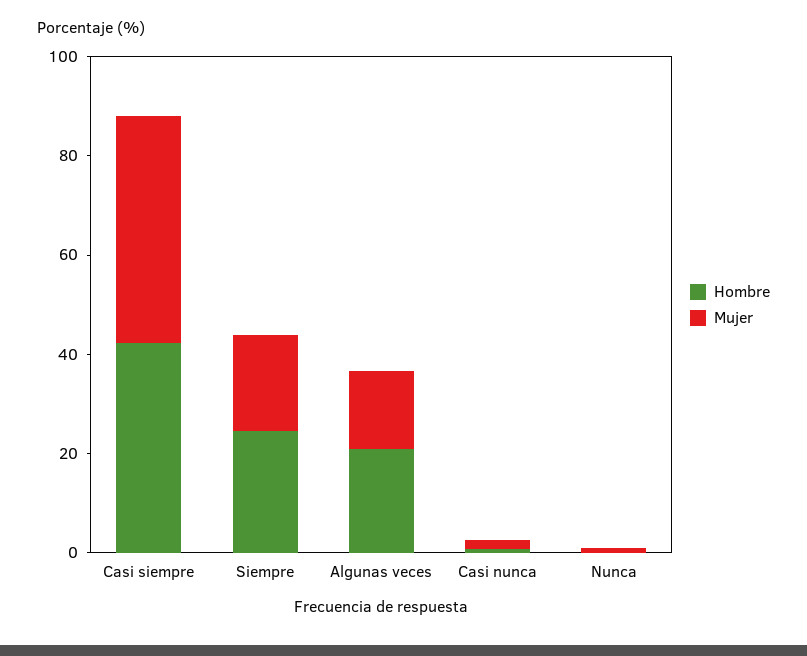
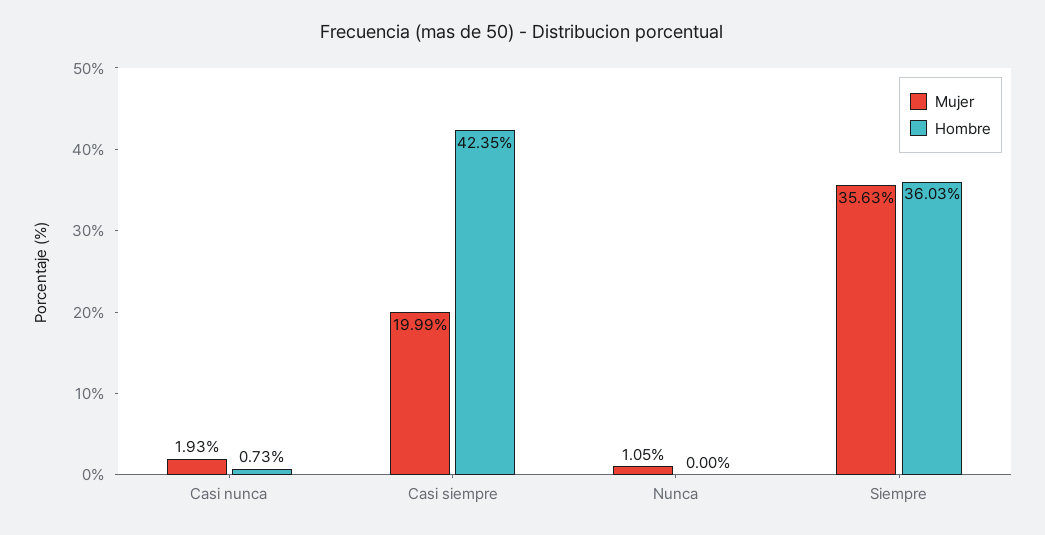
Mujer, Casi siempre: 45 -> 19.99
Hombre, Siempre: 25 -> 36.03
Mujer, Siempre: 20 -> 35.63
Hombre, Algunas veces: 20 -> none
Mujer, Algunas veces: 15 -> none

